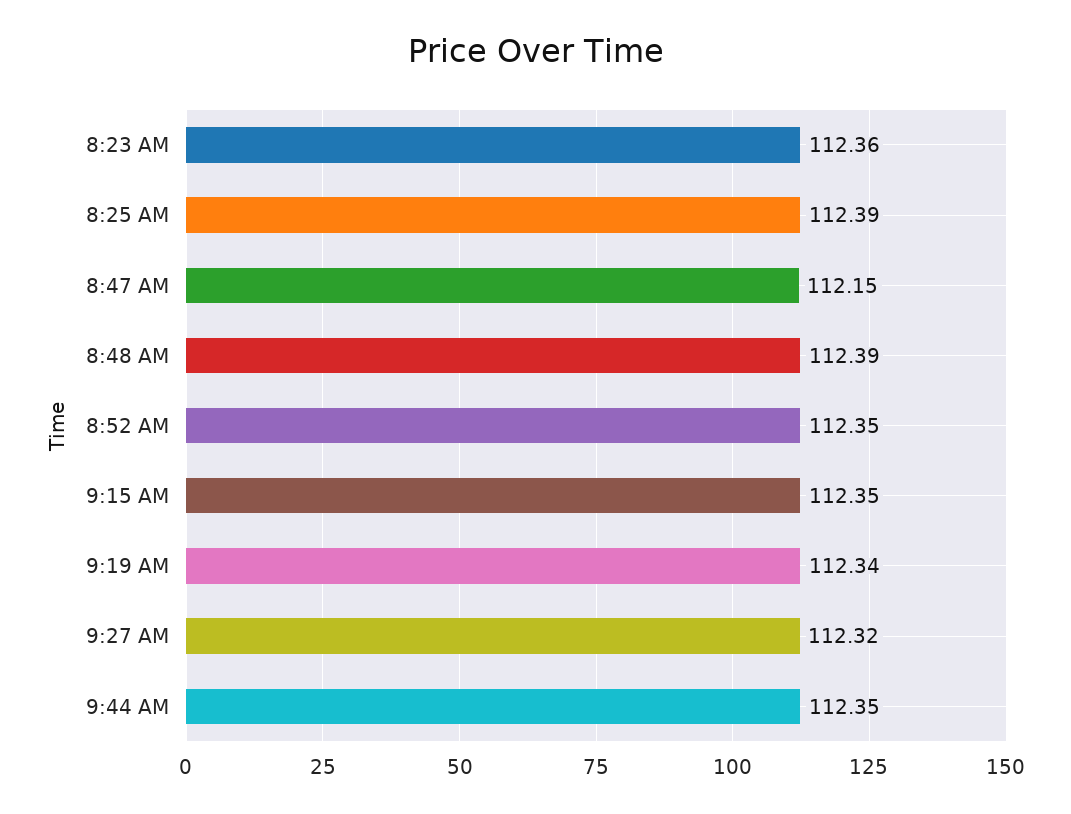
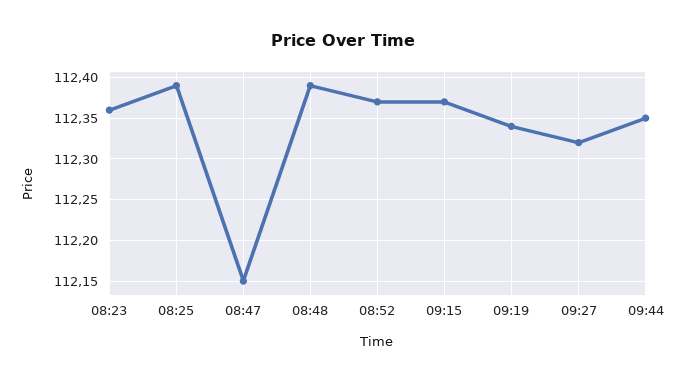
8:52 AM: 112.35 -> 112.37
9:15 AM: 112.35 -> 112.37

